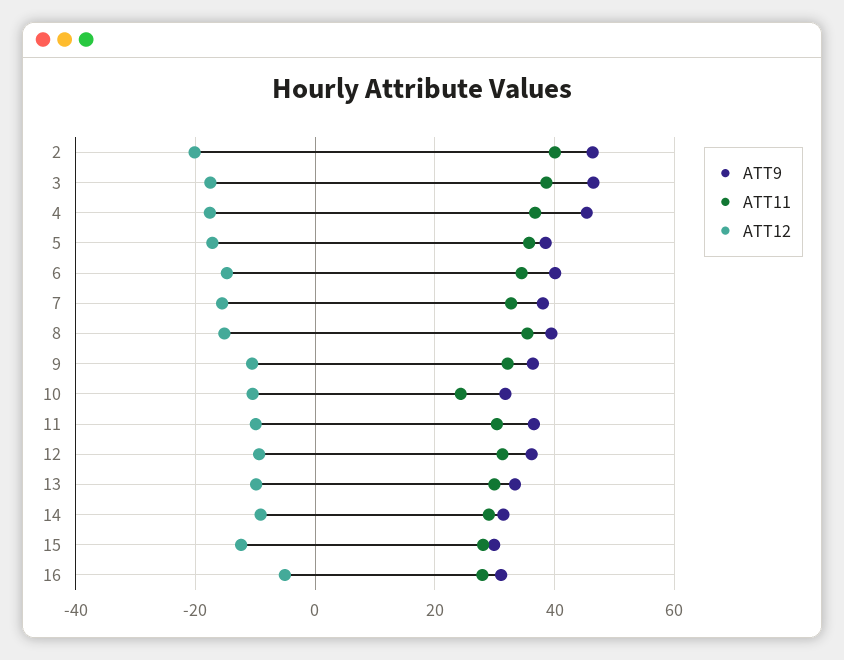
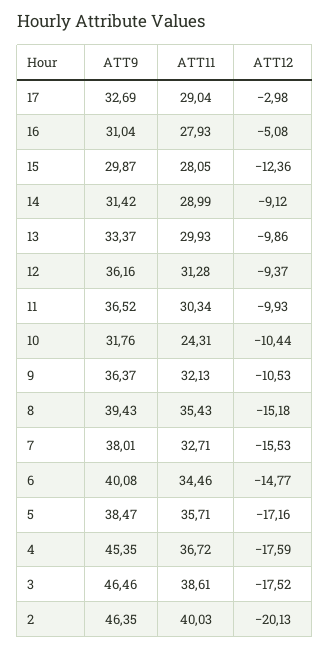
ATT9, 17: none -> 32.69
ATT11, 17: none -> 29.04
ATT12, 17: none -> -2.98

